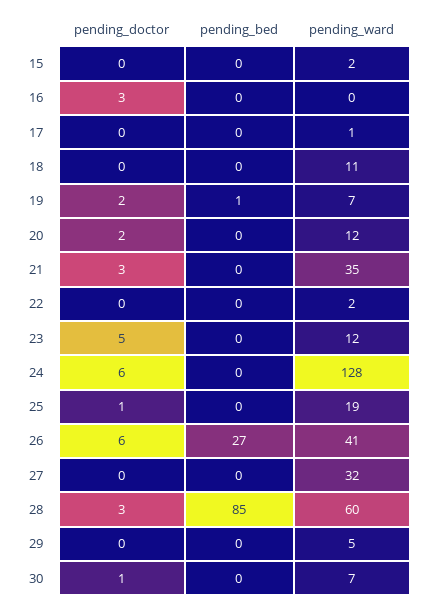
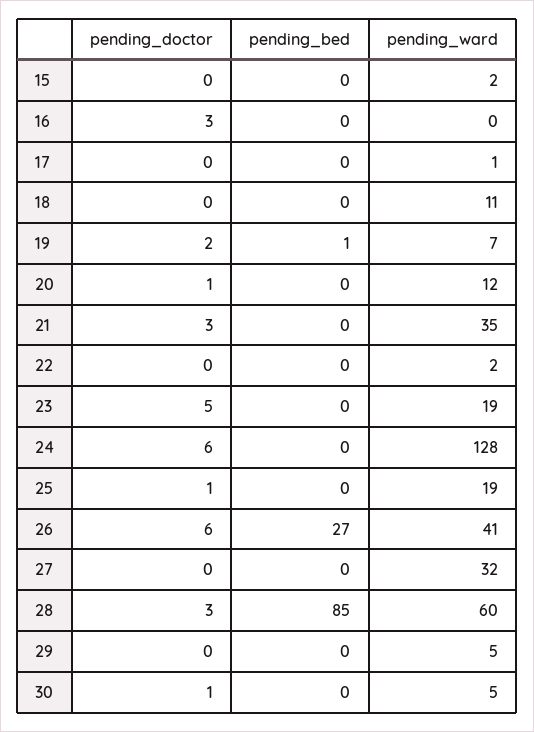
pending_doctor, 20: 2 -> 1
pending_ward, 23: 12 -> 19
pending_ward, 30: 7 -> 5

